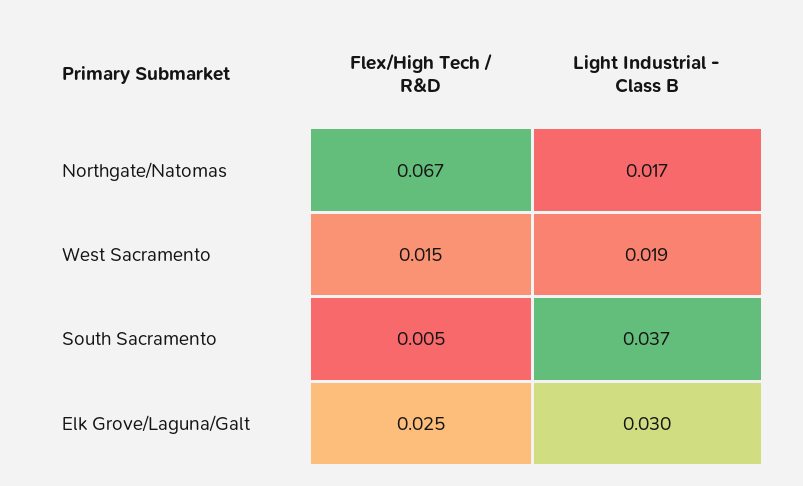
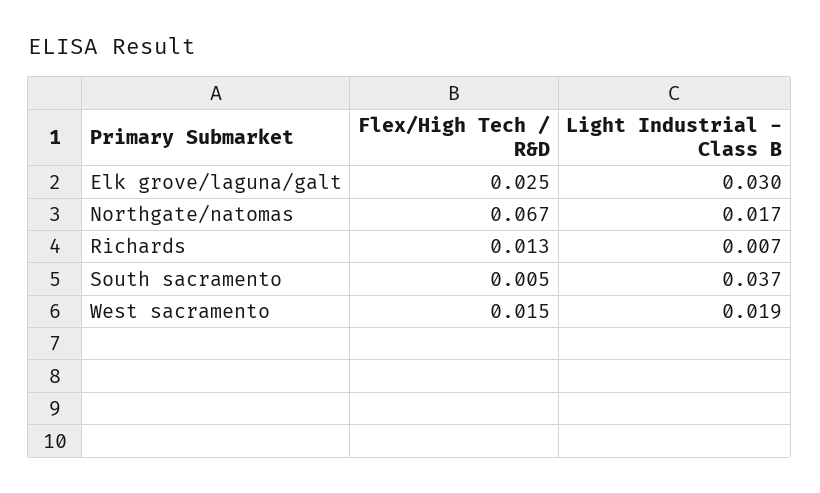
Flex/High Tech / R&D, Richards: none -> 0.013
Light Industrial - Class B, Richards: none -> 0.007

